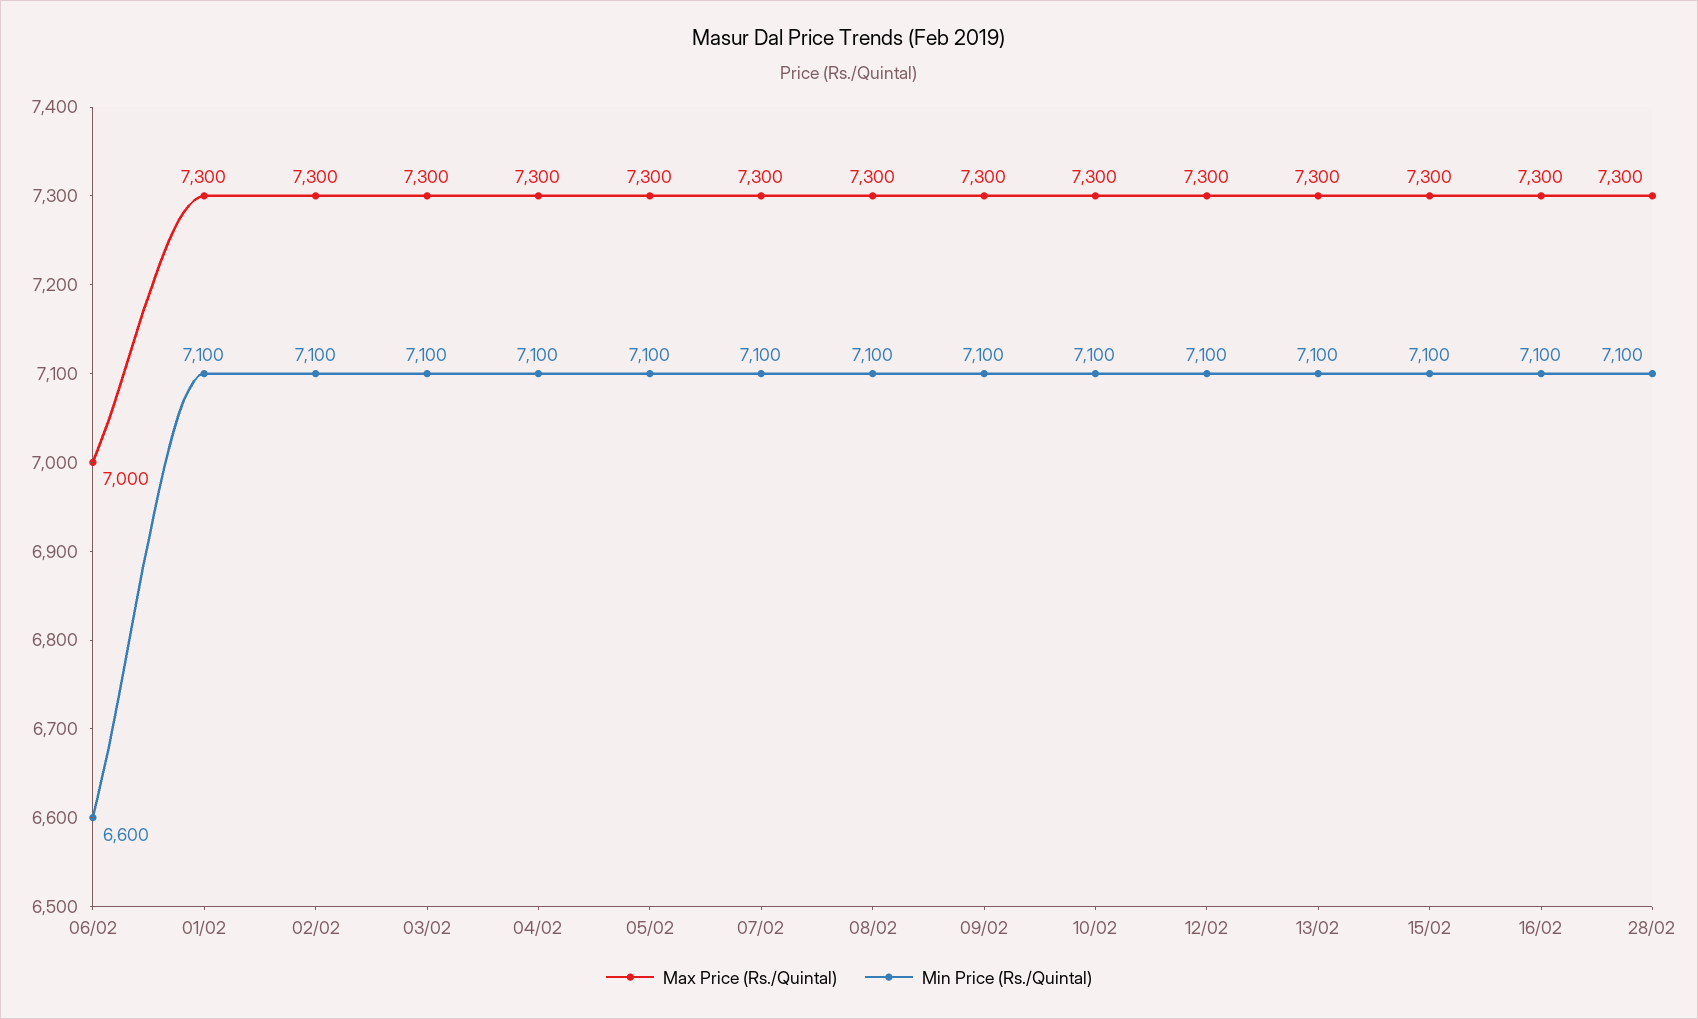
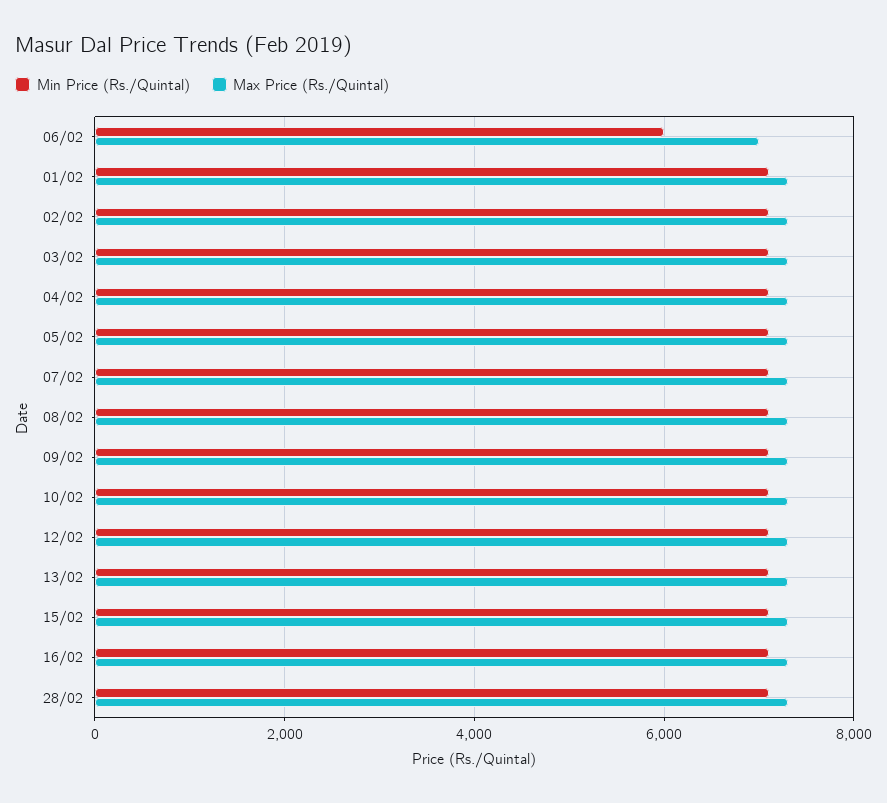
Min Price (Rs./Quintal), 06/02: 6600 -> 6000

